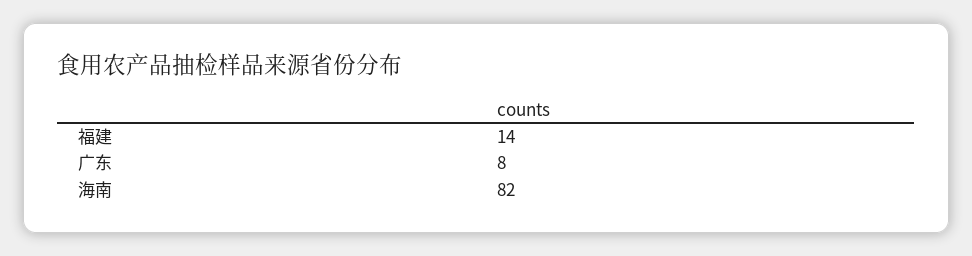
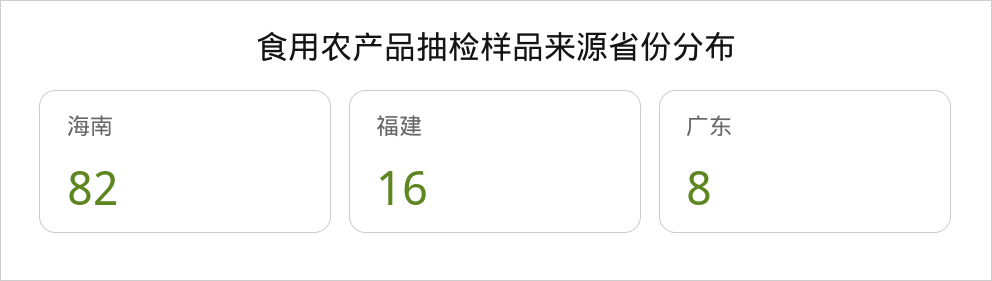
福建: 14 -> 16

